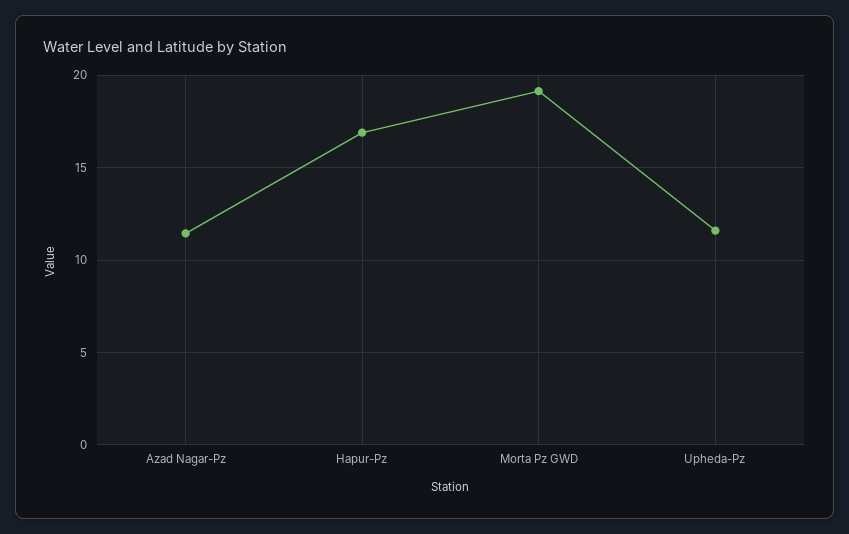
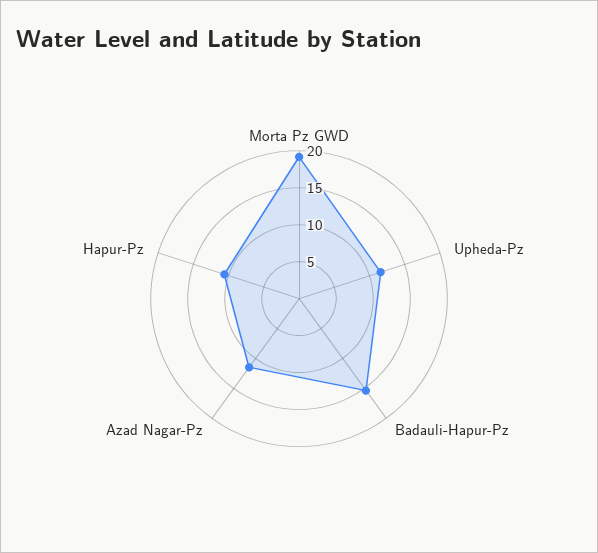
Hapur-Pz: 17 -> 10
Badauli-Hapur-Pz: none -> 15

